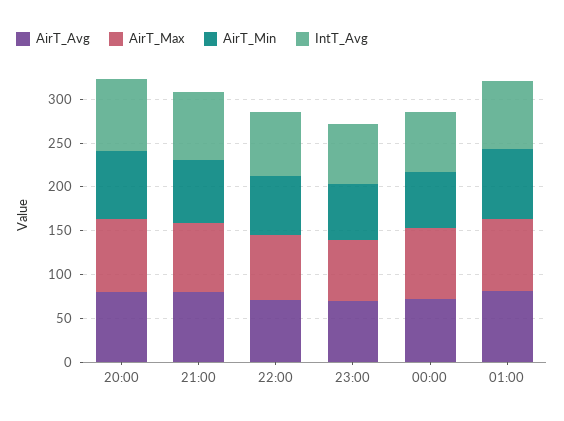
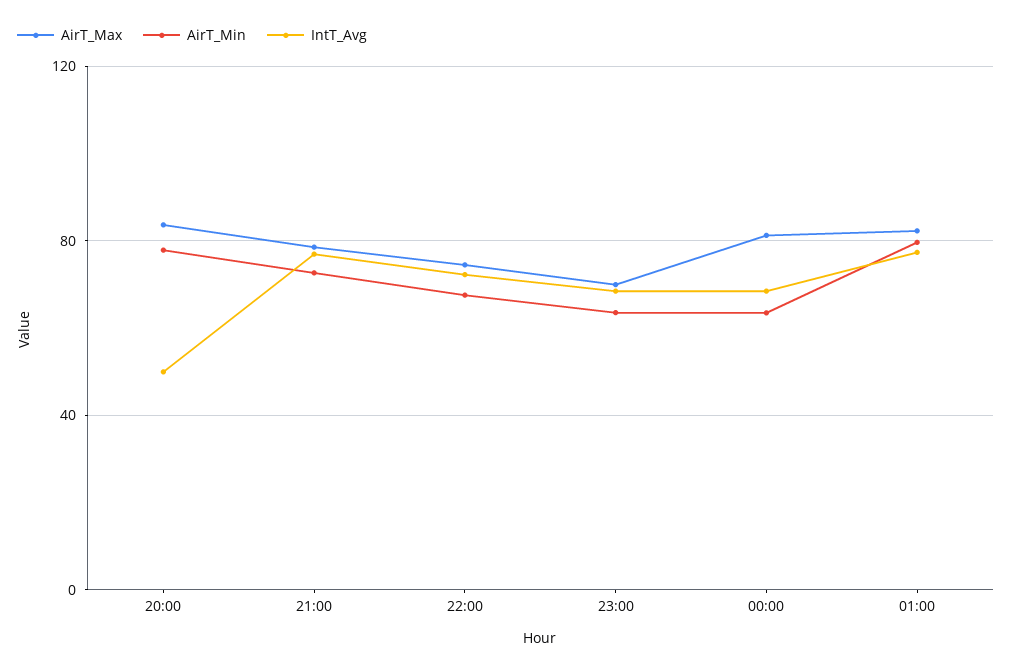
AirT_Avg, 20:00: 80 -> none
IntT_Avg, 20:00: 80 -> 50
AirT_Avg, 21:00: 80 -> none
AirT_Avg, 22:00: 70 -> none
AirT_Avg, 23:00: 70 -> none
AirT_Avg, 00:00: 70 -> none
AirT_Avg, 01:00: 80 -> none

